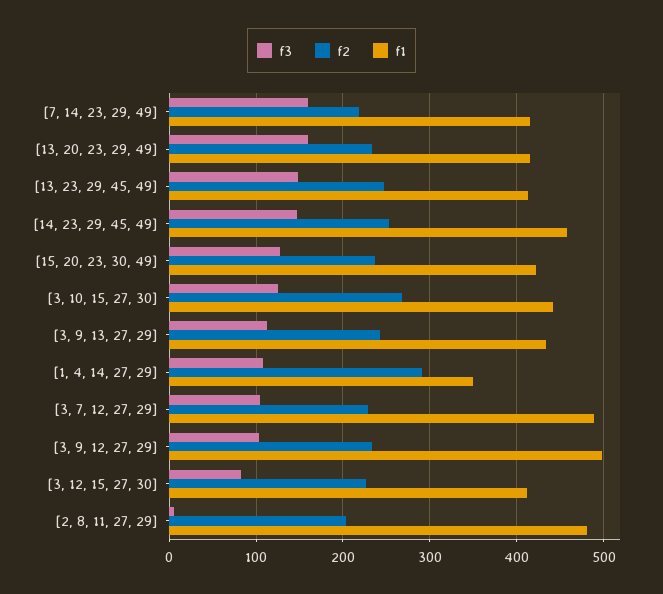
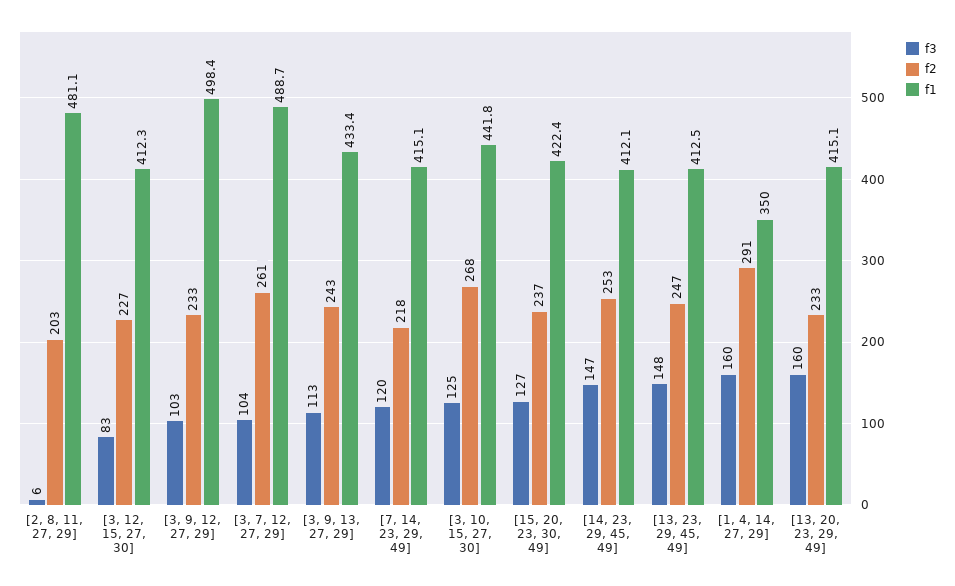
f3, [7, 14, 23, 29, 49]: 160 -> 120
f1, [14, 23, 29, 45, 49]: 460 -> 412.1
f3, [1, 4, 14, 27, 29]: 110 -> 160
f2, [3, 7, 12, 27, 29]: 230 -> 261

